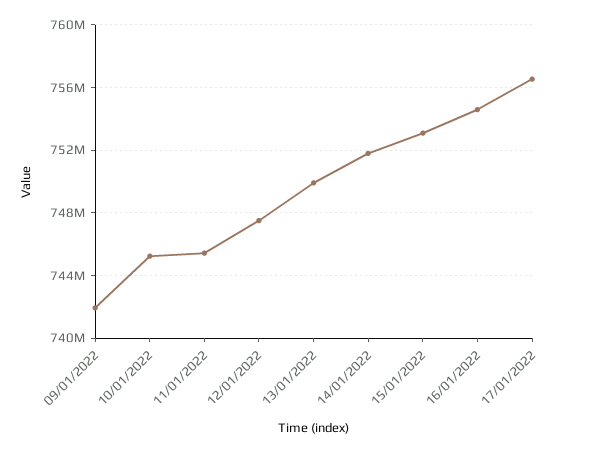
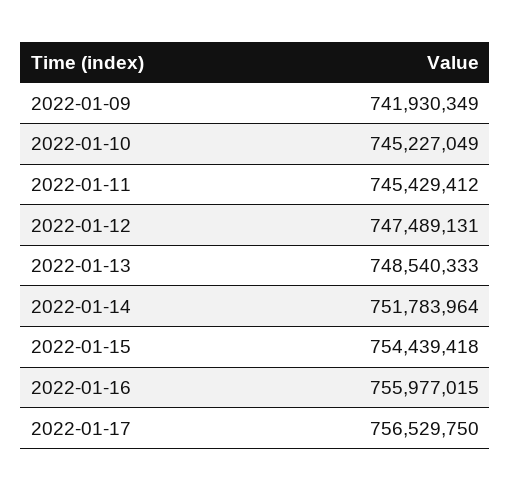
13/01/2022: 750000000 -> 748540333
15/01/2022: 753000000 -> 754439418
16/01/2022: 754500000 -> 755977015

